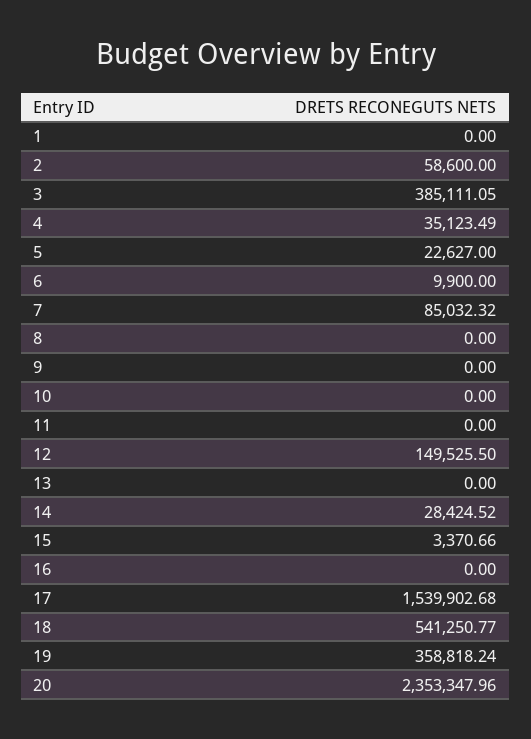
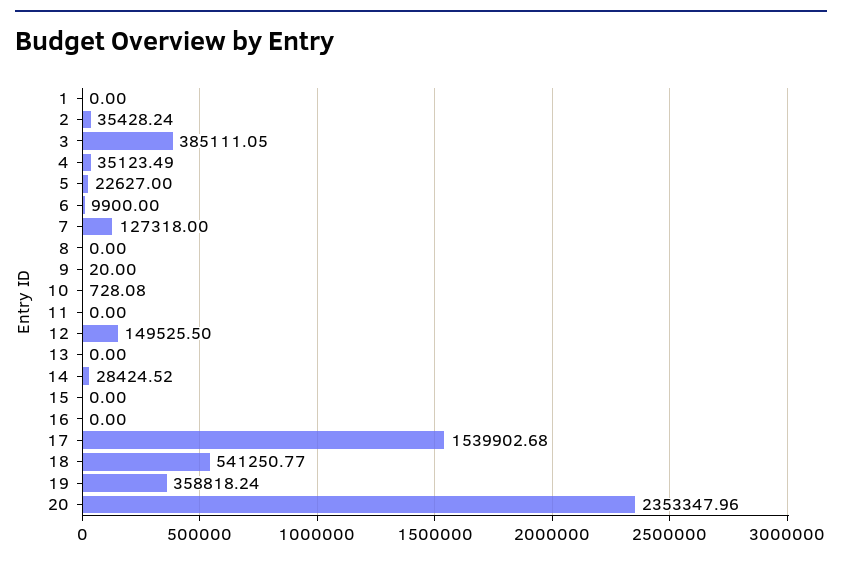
2: 58600 -> 35428.24
7: 85032.32 -> 127318
9: 0 -> 20
10: 0 -> 728.08
15: 3370.66 -> 0

